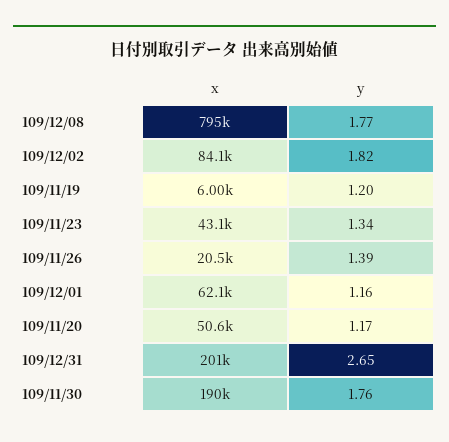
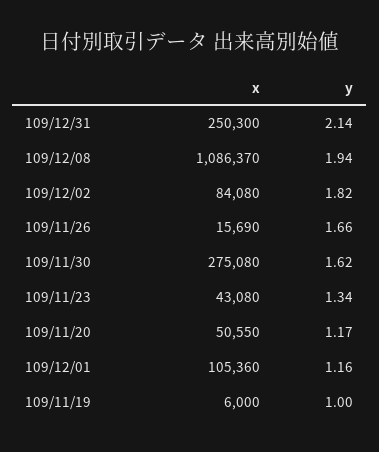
x, 109/12/08: 795000 -> 1086370
y, 109/12/08: 1.77 -> 1.94
y, 109/11/19: 1.2 -> 1
x, 109/11/26: 20500 -> 15690
y, 109/11/26: 1.39 -> 1.66
x, 109/12/01: 62100 -> 105360
x, 109/12/31: 201000 -> 250300
y, 109/12/31: 2.65 -> 2.14
x, 109/11/30: 190000 -> 275080
y, 109/11/30: 1.76 -> 1.62

